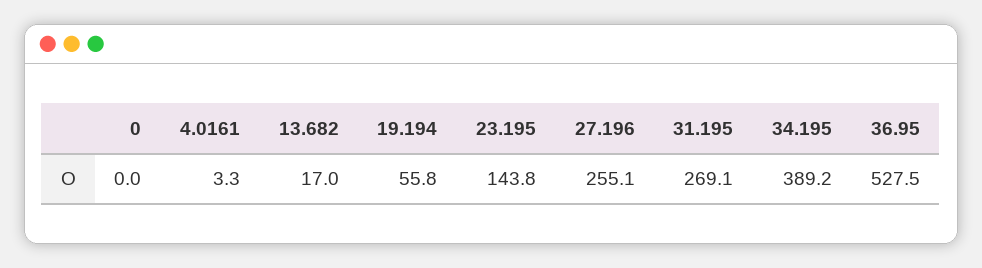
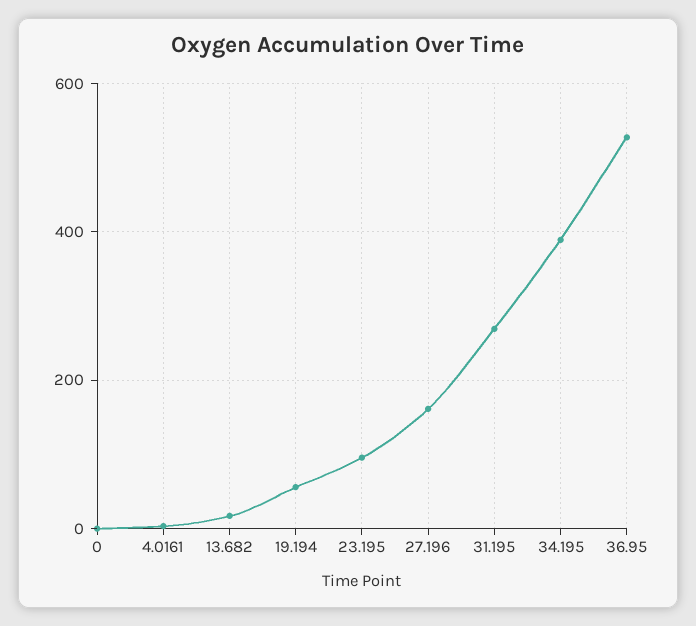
23.195: 143.8 -> 100
27.196: 255.1 -> 160

